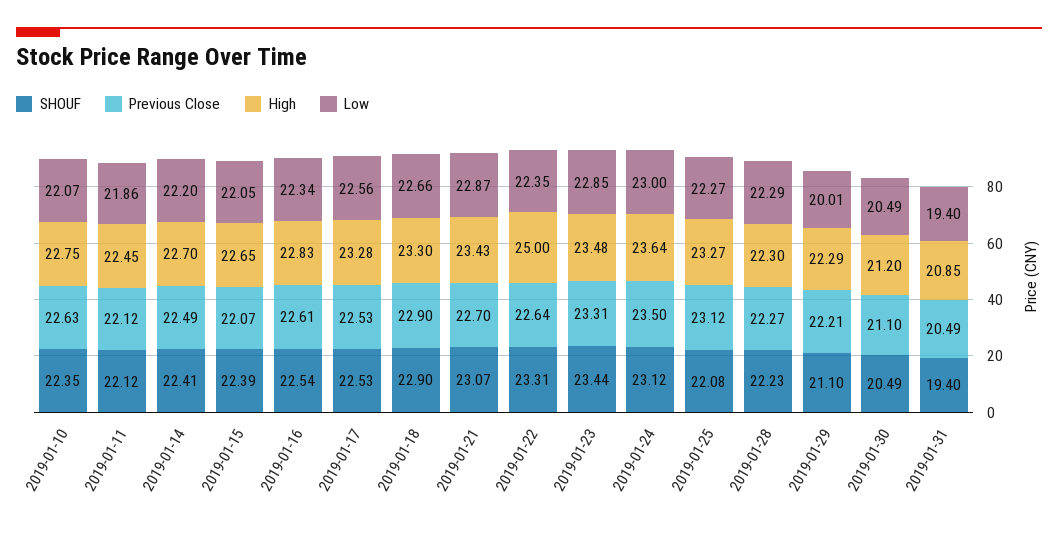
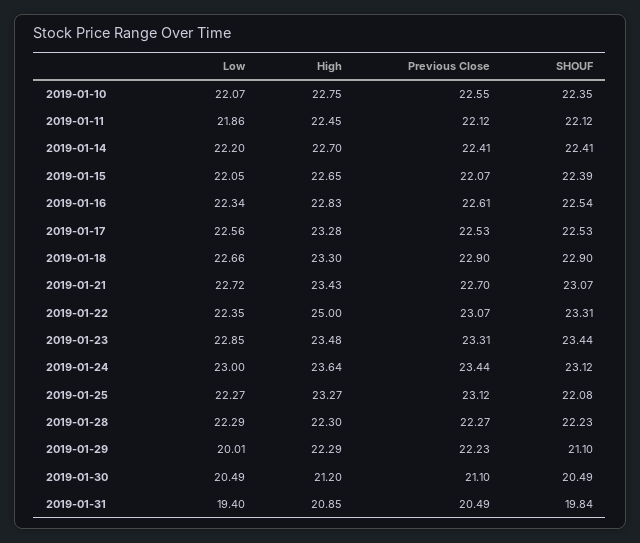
Previous Close, 2019-01-10: 22.63 -> 22.55
Previous Close, 2019-01-14: 22.49 -> 22.41
Low, 2019-01-21: 22.87 -> 22.72
Previous Close, 2019-01-22: 22.64 -> 23.07
Previous Close, 2019-01-24: 23.5 -> 23.44
Previous Close, 2019-01-29: 22.21 -> 22.23
SHOUF, 2019-01-31: 19.4 -> 19.84

